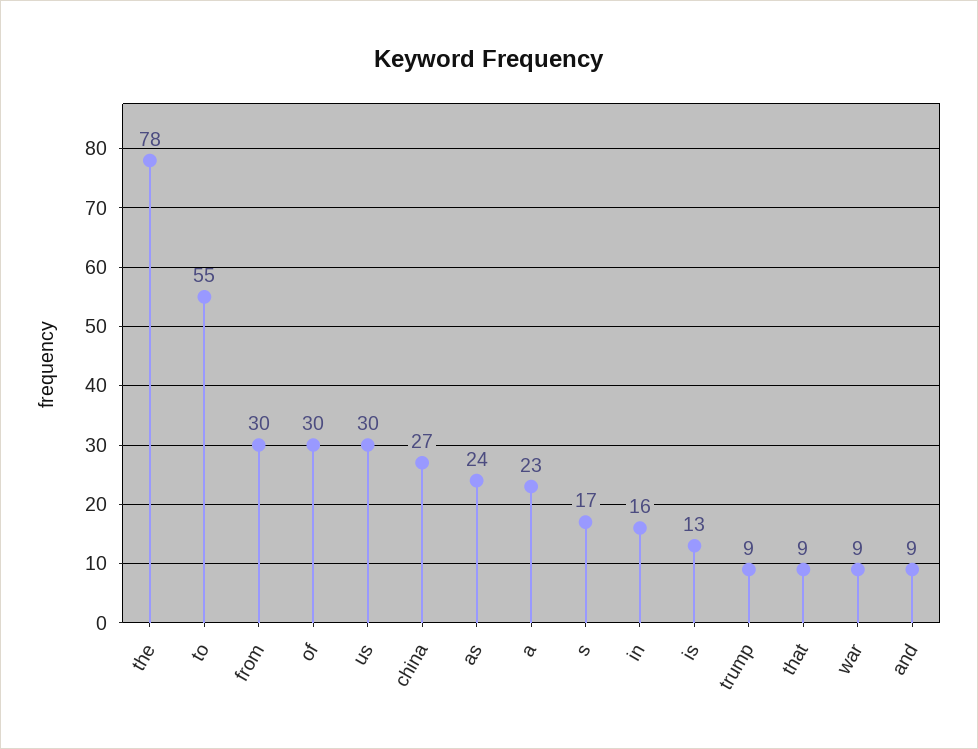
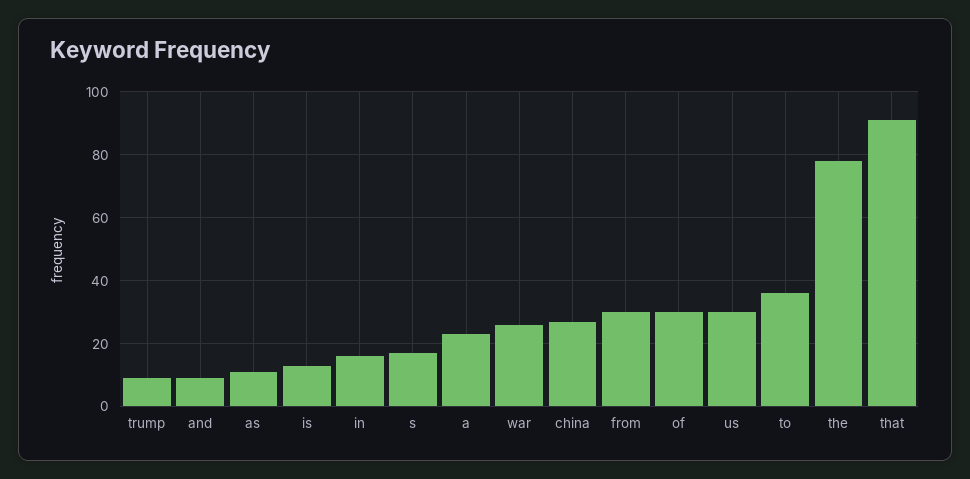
to: 55 -> 35
as: 24 -> 10
that: 9 -> 90
war: 9 -> 25

